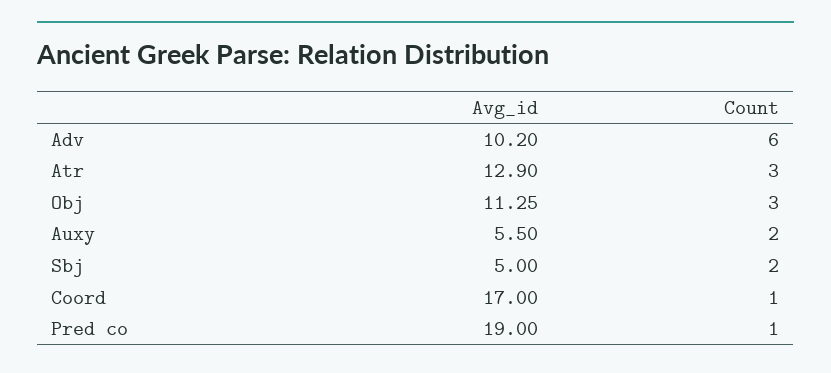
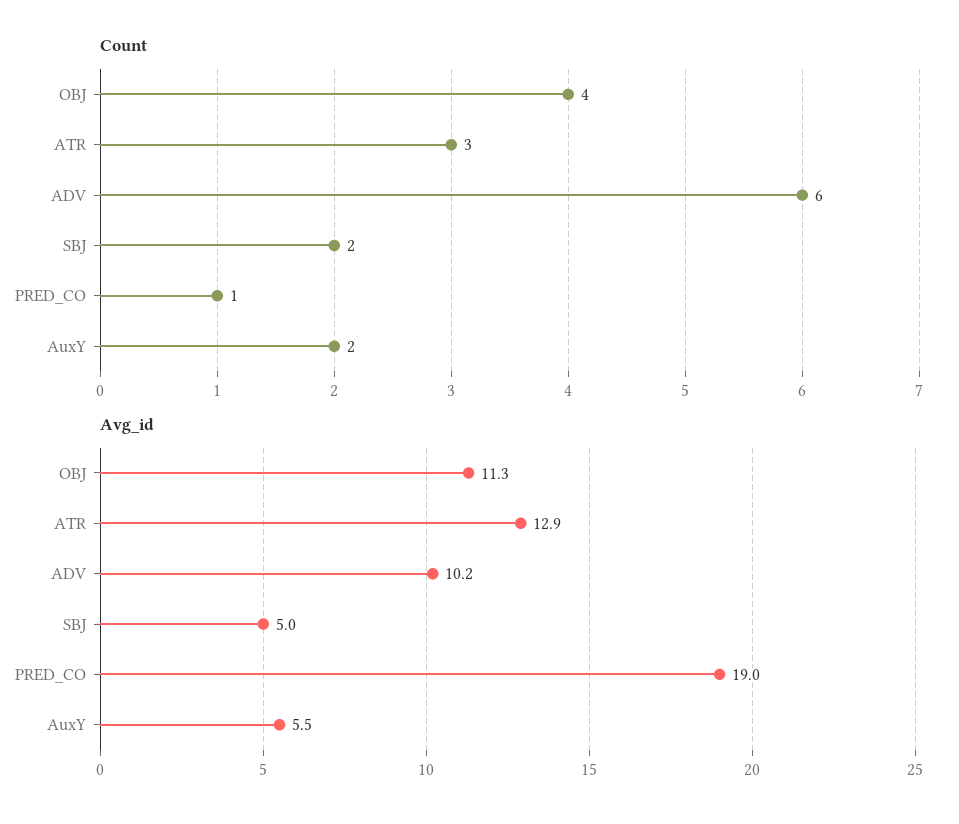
Count, Obj: 3 -> 4
Avg_id, Coord: 17 -> none
Count, Coord: 1 -> none

